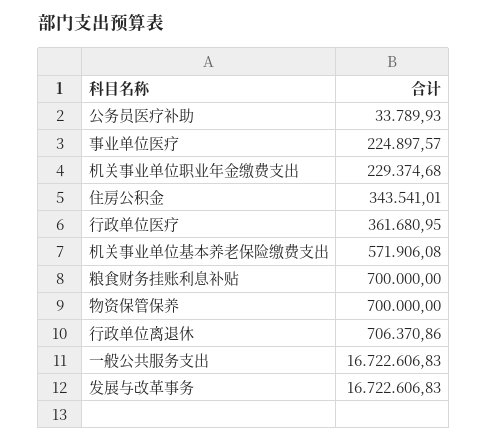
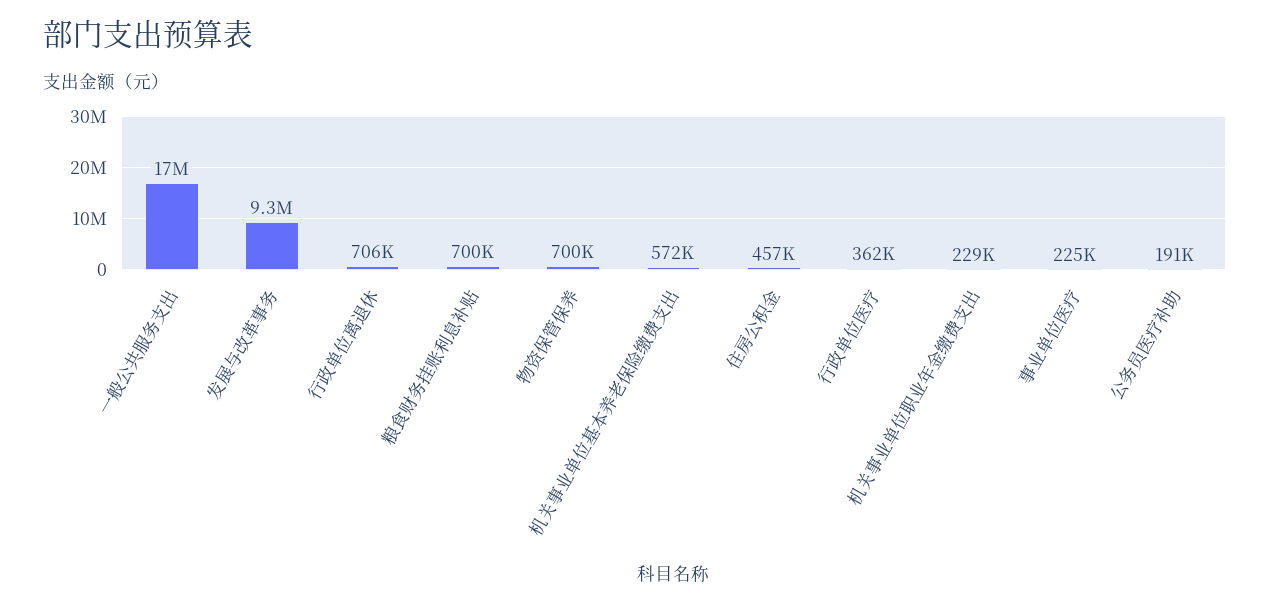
公务员医疗补助: 33789.93 -> 191000
住房公积金: 343541.01 -> 457000
发展与改革事务: 16722606.83 -> 9300000

